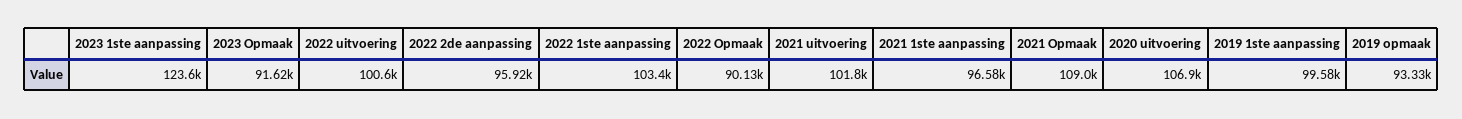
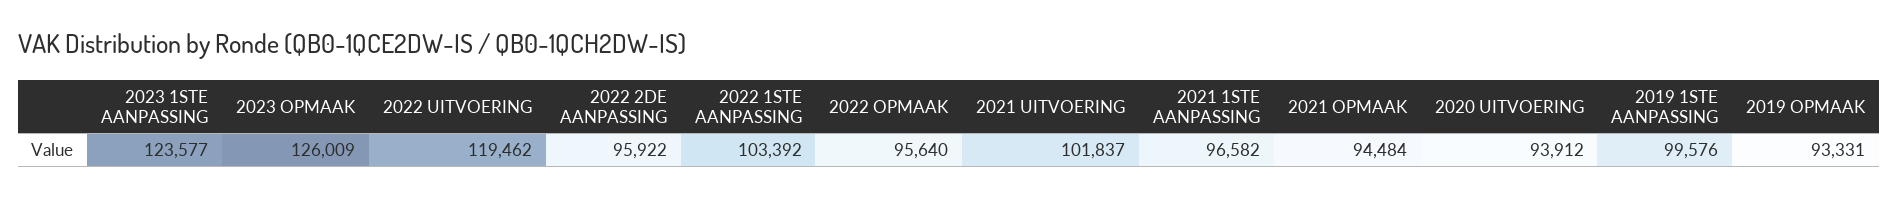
2023 Opmaak: 91620 -> 126009
2022 uitvoering: 100600 -> 119462
2022 Opmaak: 90130 -> 95640
2021 Opmaak: 109000 -> 94484
2020 uitvoering: 106900 -> 93912

